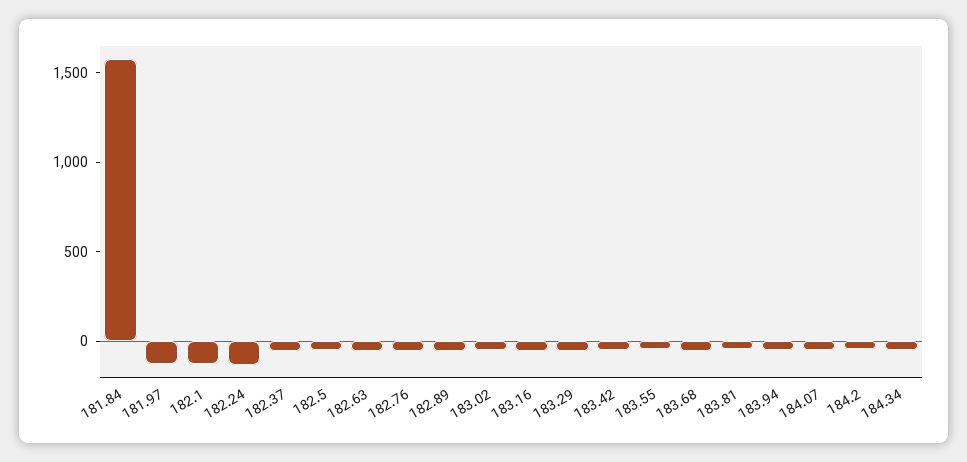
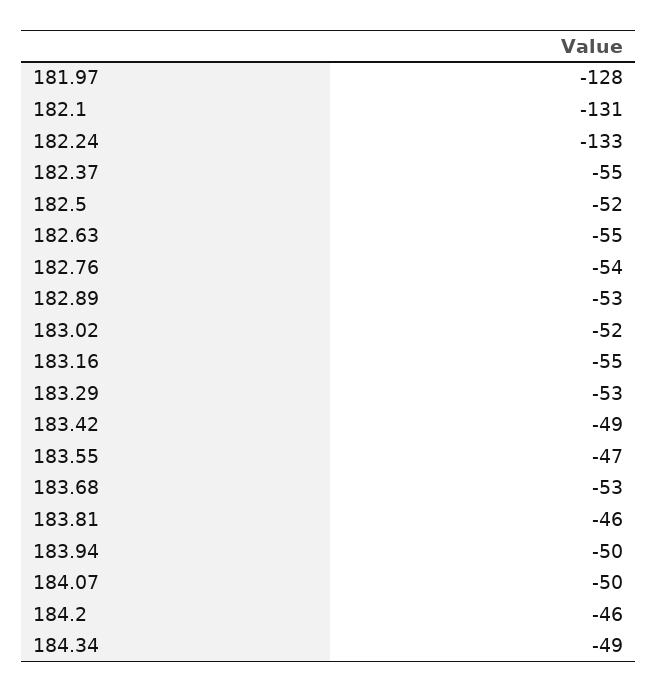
181.84: 1600 -> none

